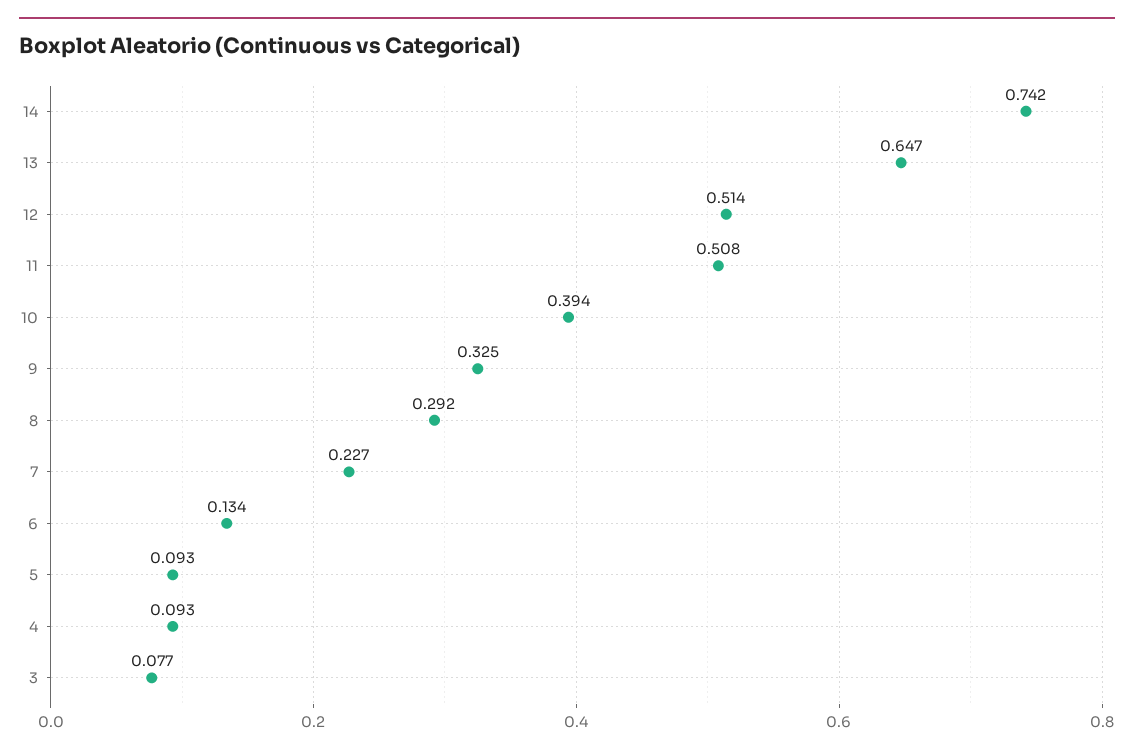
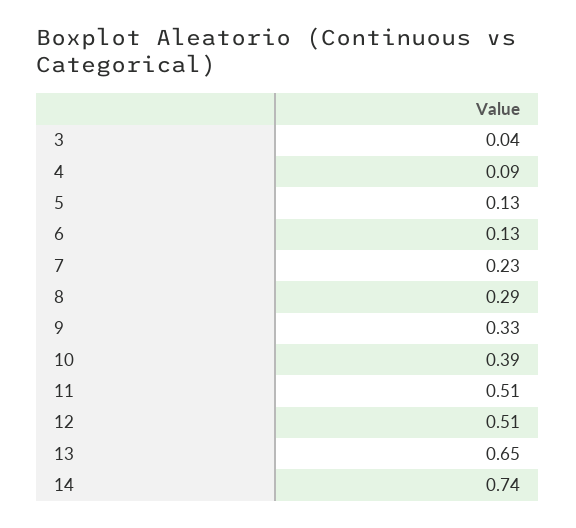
5: 0.093 -> 0.13
3: 0.077 -> 0.04

